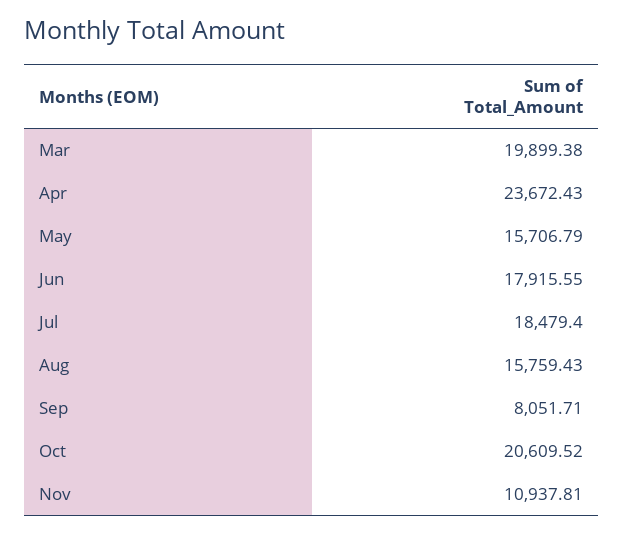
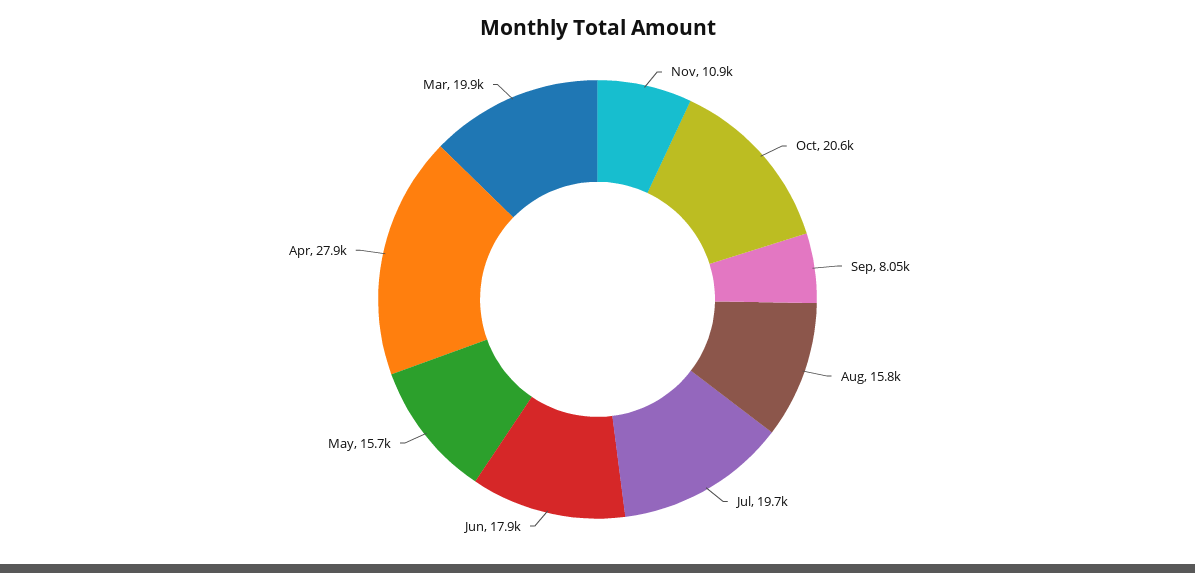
Apr: 23672.43 -> 27900
Jul: 18479.4 -> 19700

